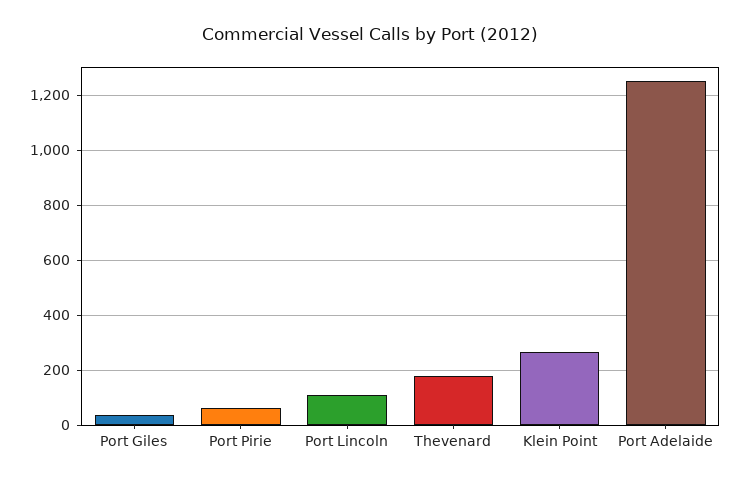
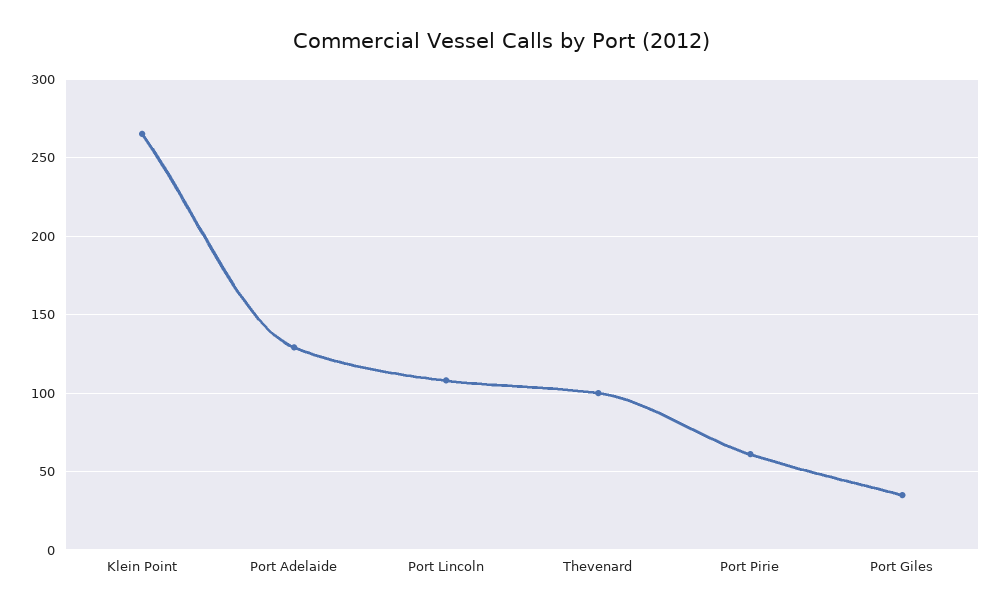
Thevenard: 175 -> 100
Port Adelaide: 1250 -> 130

